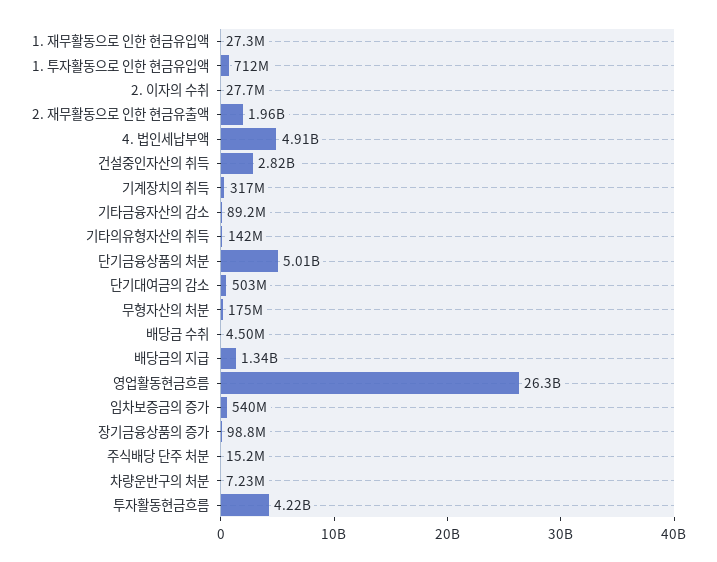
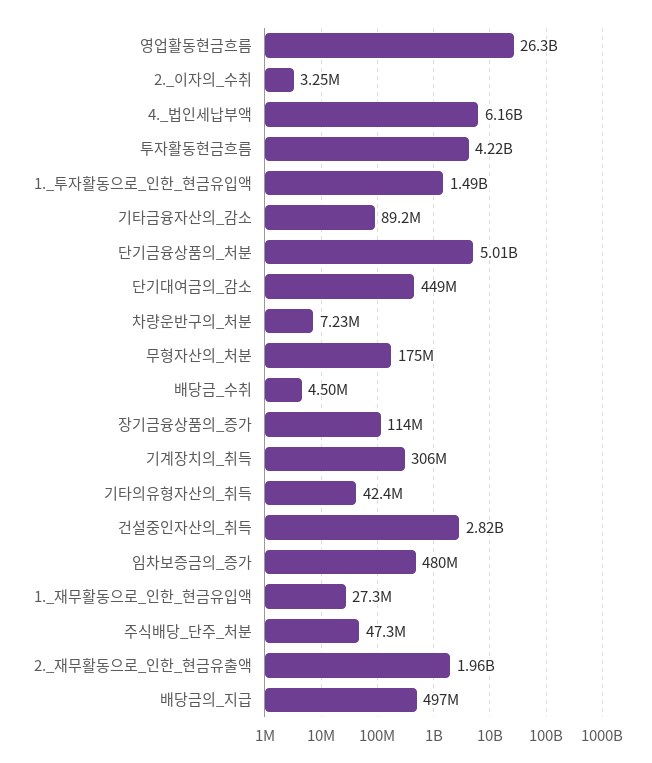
1. 투자활동으로 인한 현금유입액: 712000000 -> 1490000000
2. 이자의 수취: 27700000 -> 3250000
4. 법인세납부액: 4910000000 -> 6160000000
기계장치의 취득: 317000000 -> 306000000
기타의유형자산의 취득: 142000000 -> 42400000
단기대여금의 감소: 503000000 -> 449000000
배당금의 지급: 1340000000 -> 497000000
임차보증금의 증가: 540000000 -> 480000000
장기금융상품의 증가: 98800000 -> 114000000
주식배당 단주 처분: 15200000 -> 47300000

